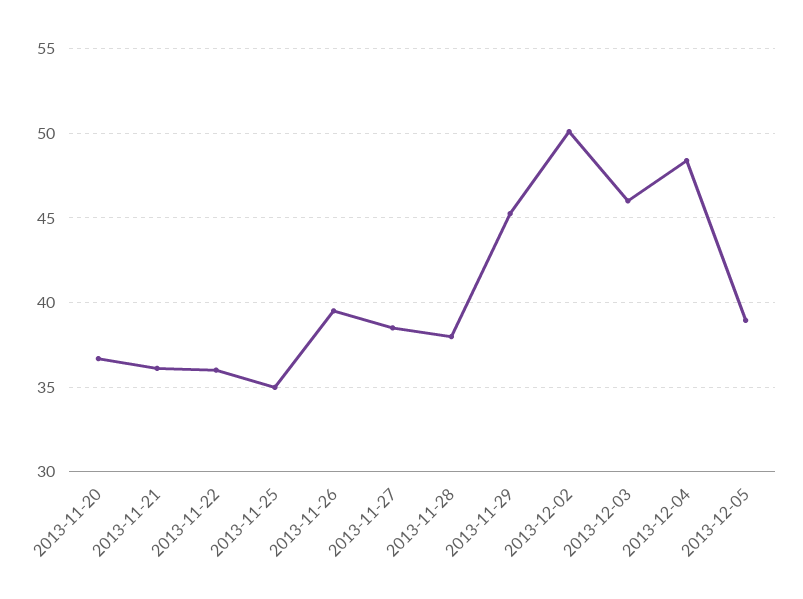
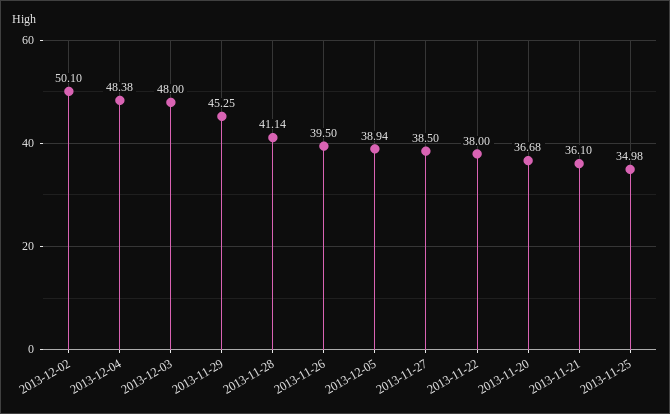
2013-11-22: 36 -> 38
2013-11-28: 38 -> 41.14
2013-12-03: 46 -> 48

